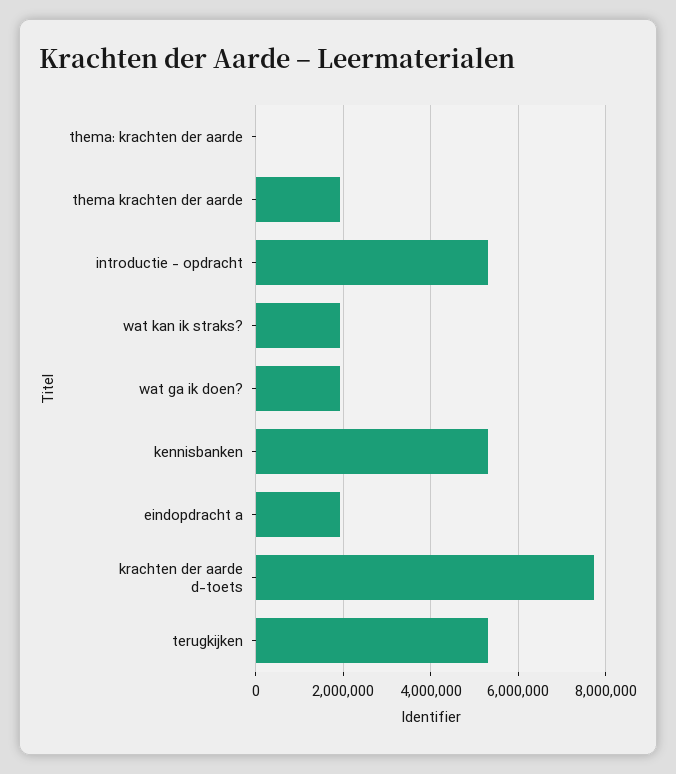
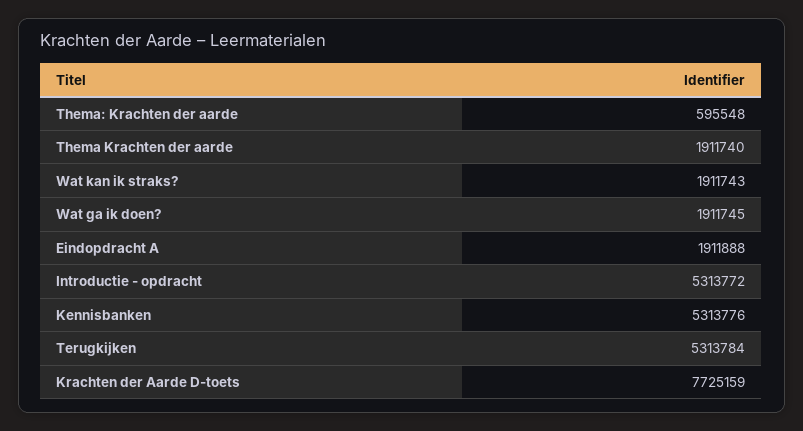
thema: krachten der aarde: 0 -> 595548

